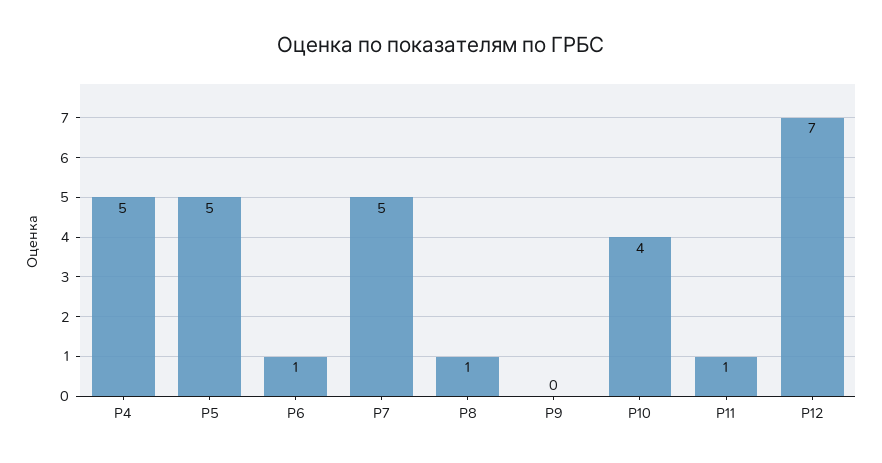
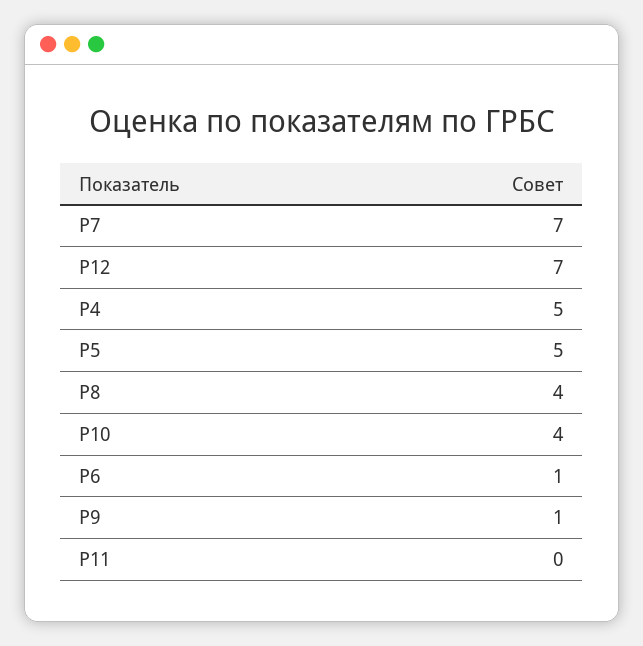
Р7: 5 -> 7
Р8: 1 -> 4
Р9: 0 -> 1
Р11: 1 -> 0

